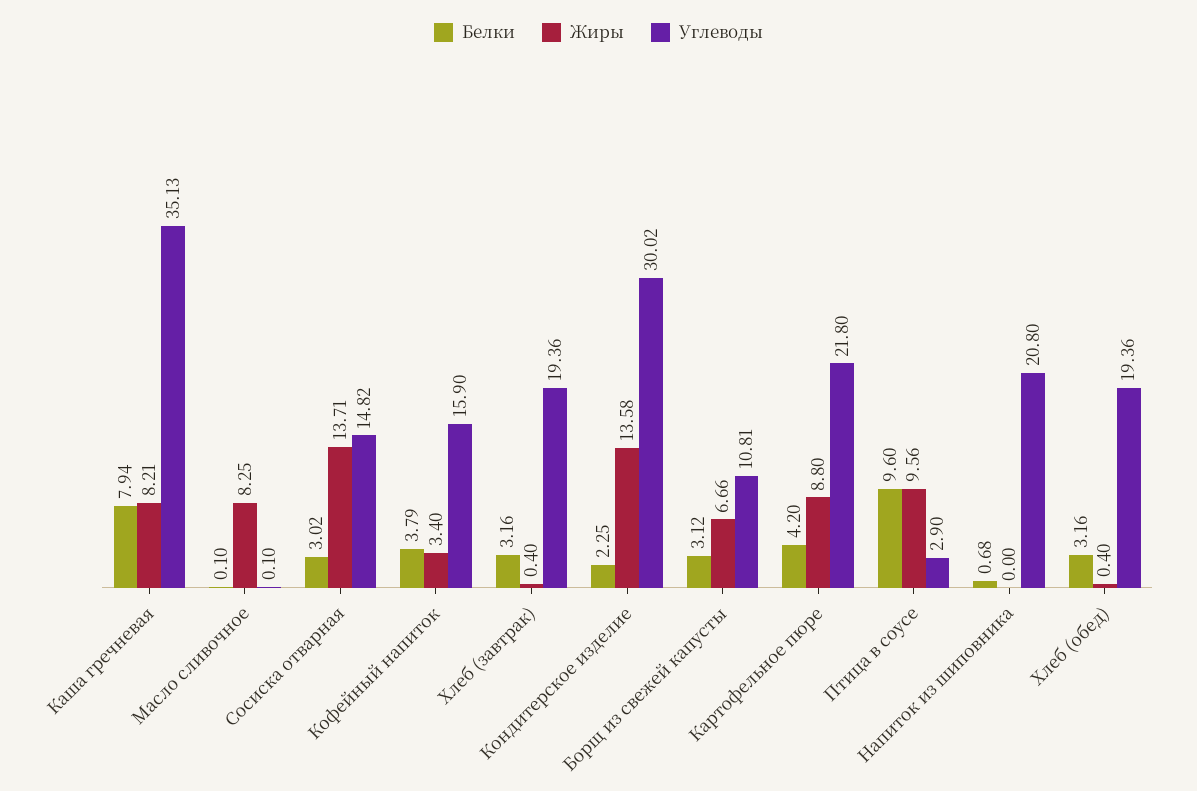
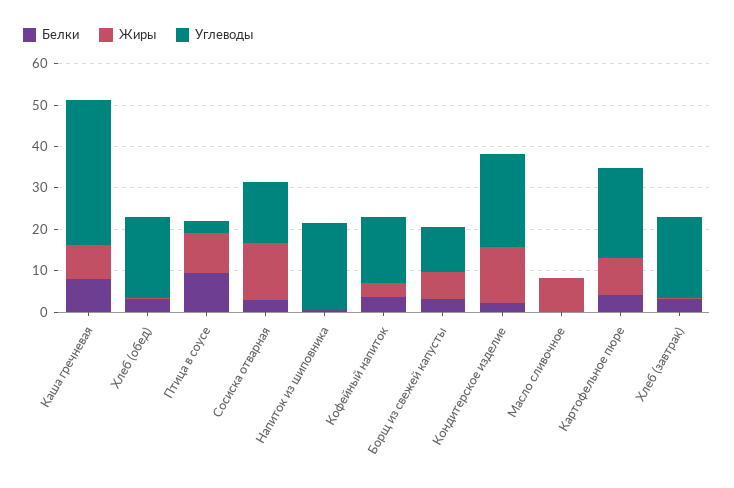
Углеводы, Кондитерское изделие: 30.02 -> 22

